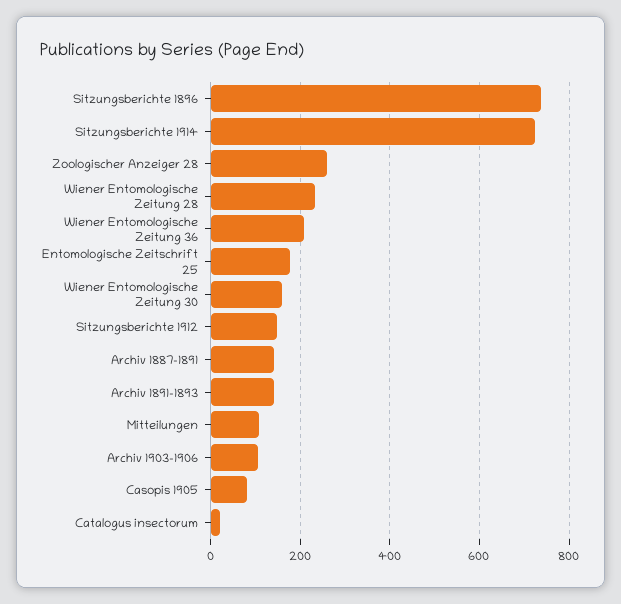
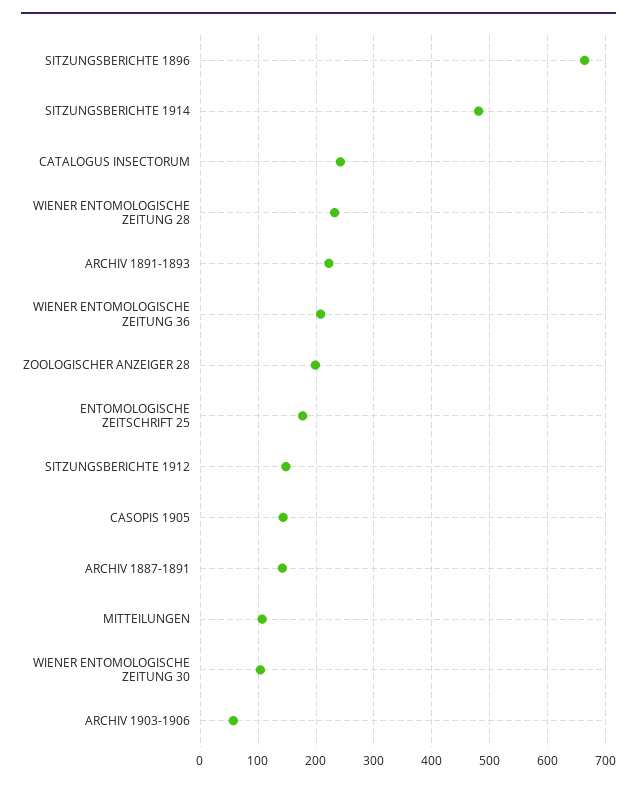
Sitzungsberichte 1896: 740 -> 660
Sitzungsberichte 1914: 720 -> 480
Zoologischer Anzeiger 28: 260 -> 200
Wiener Entomologische Zeitung 30: 160 -> 100
Archiv 1891-1893: 140 -> 220
Archiv 1903-1906: 100 -> 60
Casopis 1905: 80 -> 140
Catalogus insectorum: 20 -> 240

